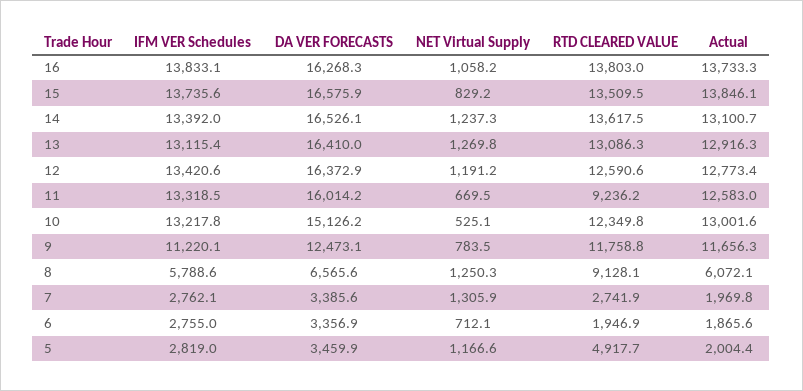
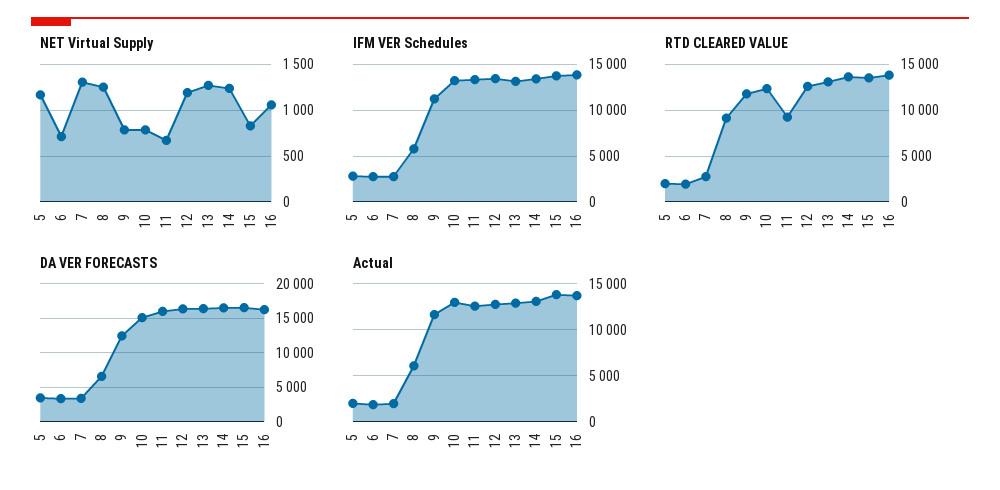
NET Virtual Supply, 10: 525.1 -> 800
RTD CLEARED VALUE, 5: 4917.7 -> 2000

